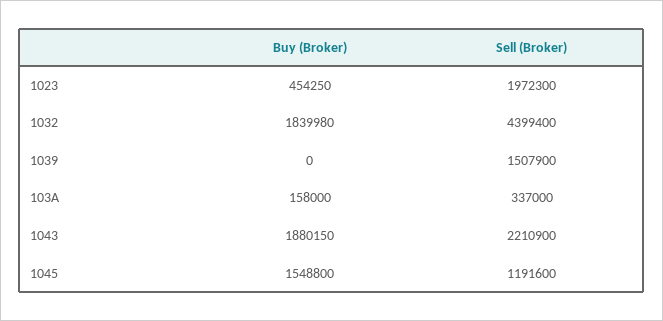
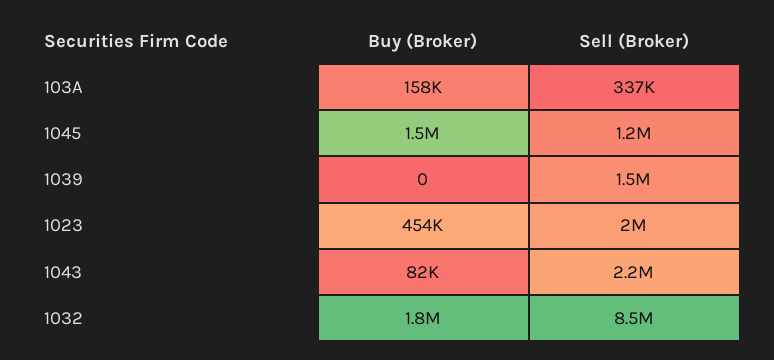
Sell (Broker), 1032: 4399400 -> 8500000
Buy (Broker), 1043: 1880150 -> 82000

